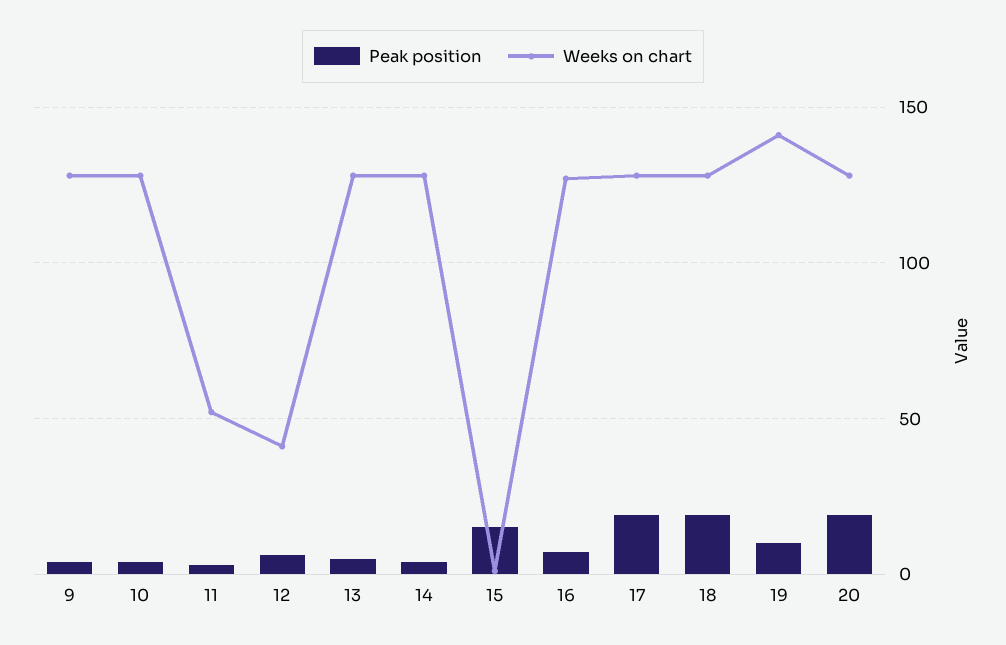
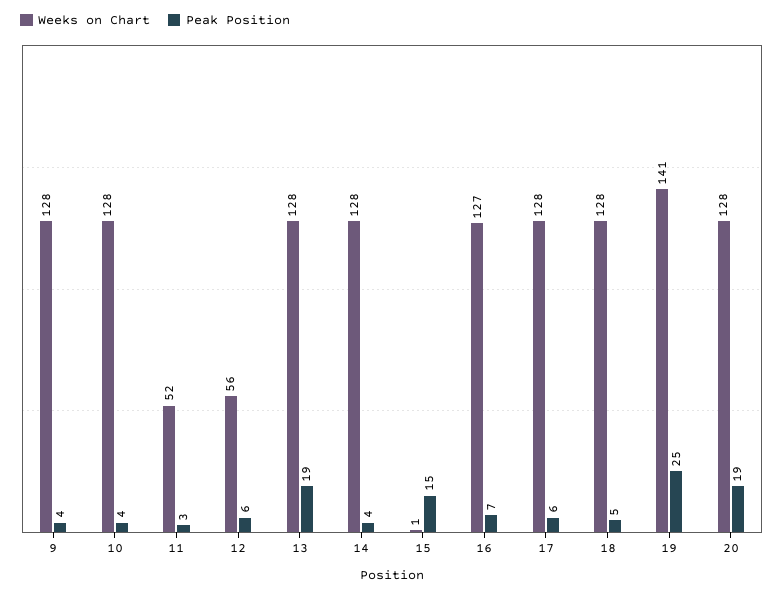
Weeks on chart, 12: 40 -> 56
Peak position, 13: 5 -> 19
Peak position, 17: 20 -> 6
Peak position, 18: 20 -> 5
Peak position, 19: 10 -> 25

